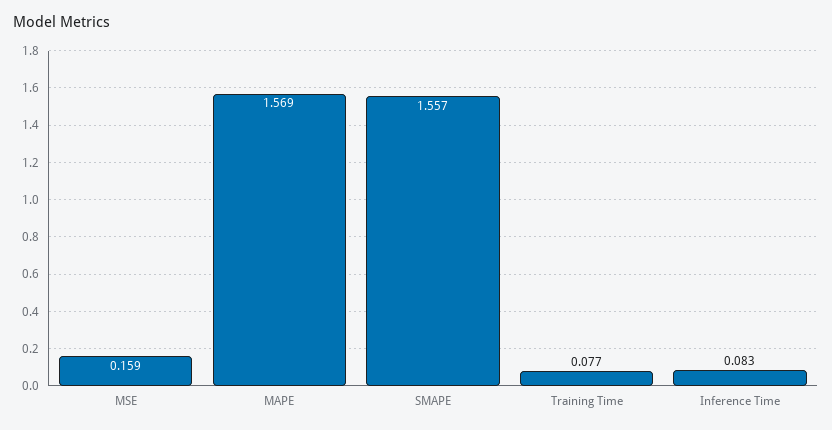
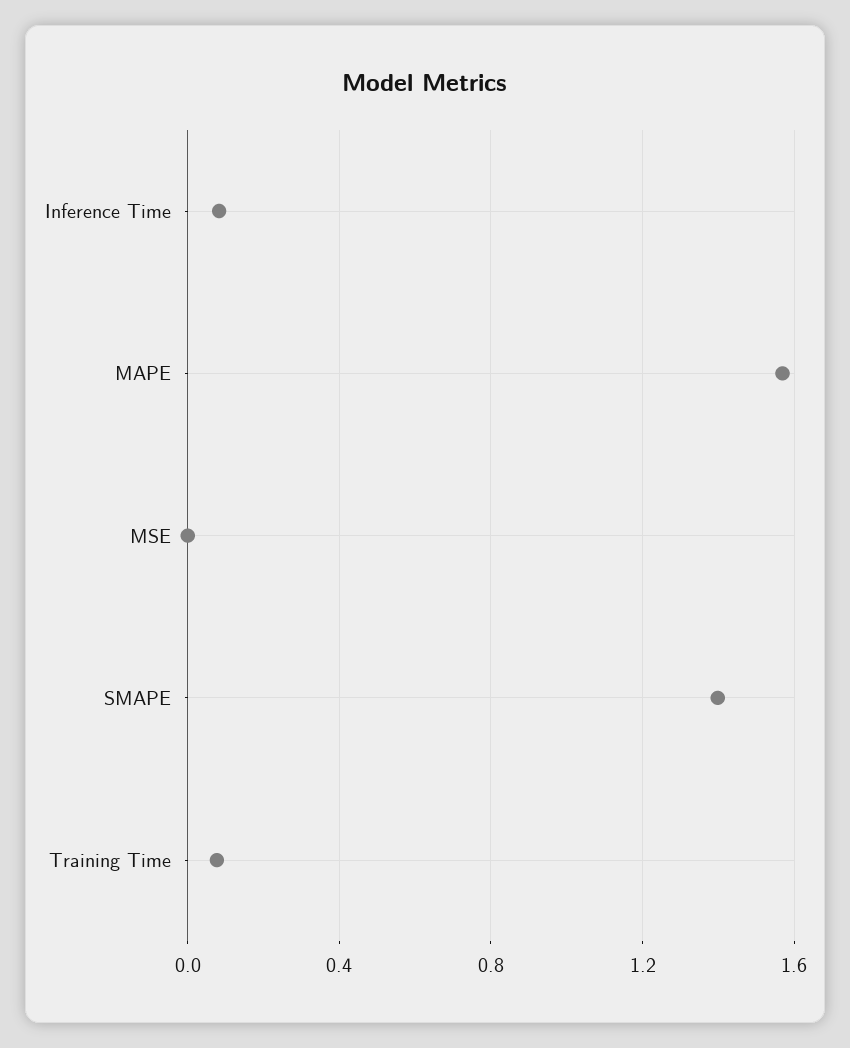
MSE: 0.159 -> 0
SMAPE: 1.557 -> 1.4

